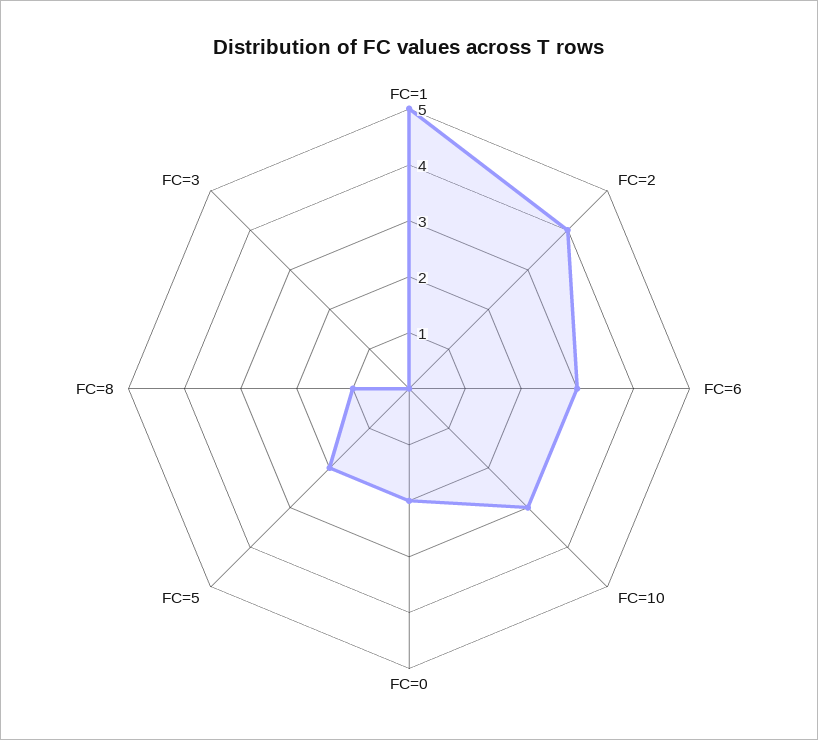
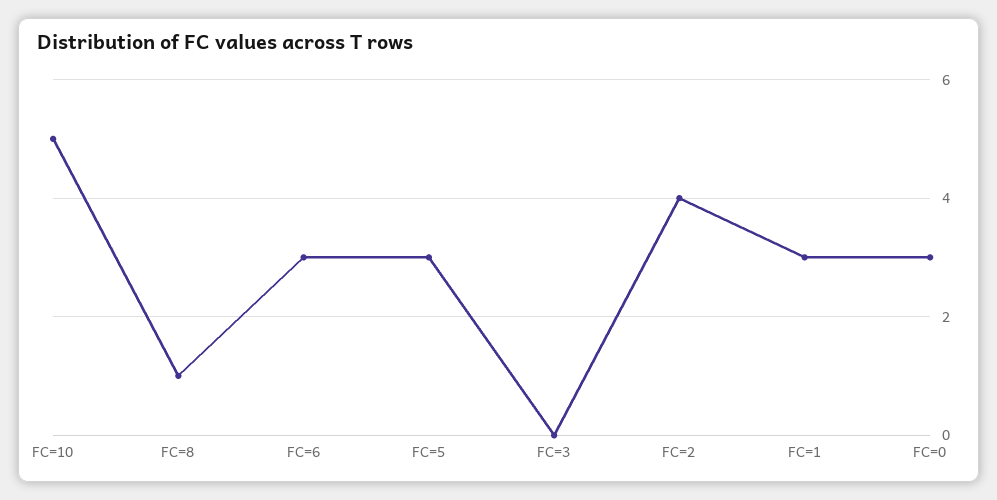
FC=1: 5 -> 3
FC=10: 3 -> 5
FC=0: 2 -> 3
FC=5: 2 -> 3

